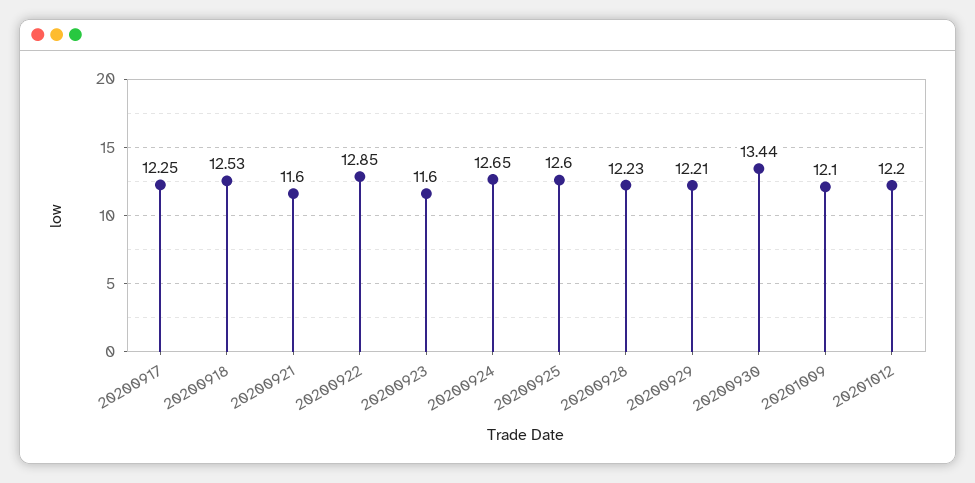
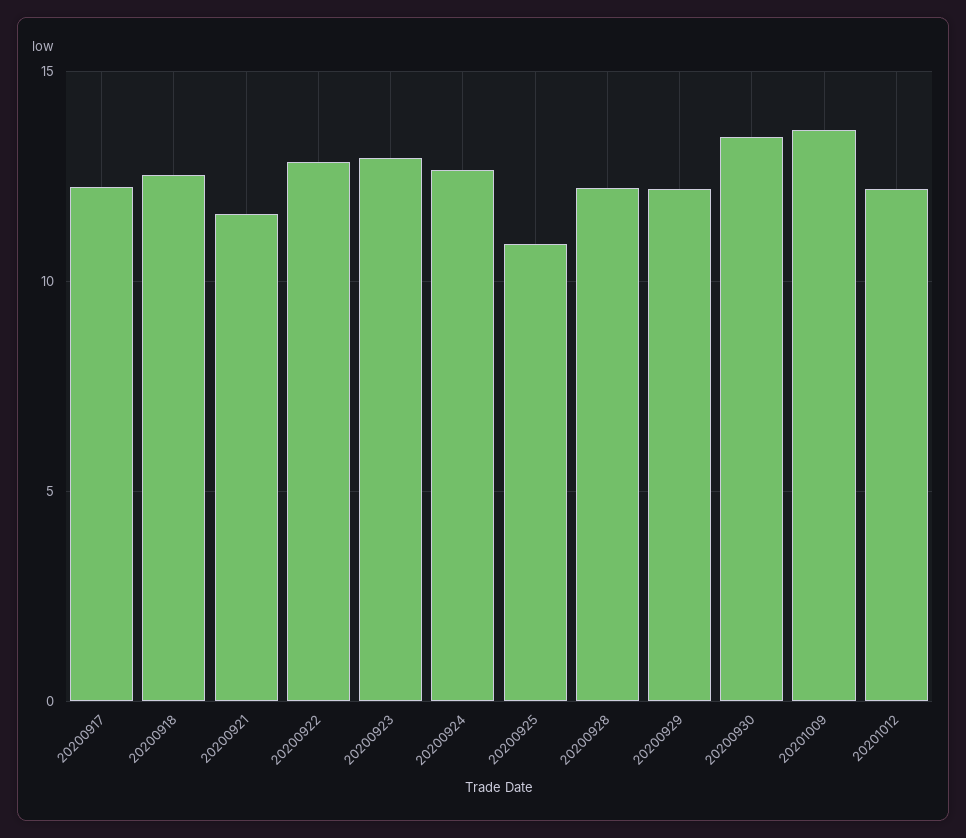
20200923: 11.6 -> 13
20200925: 12.6 -> 11
20201009: 12.1 -> 13.5

